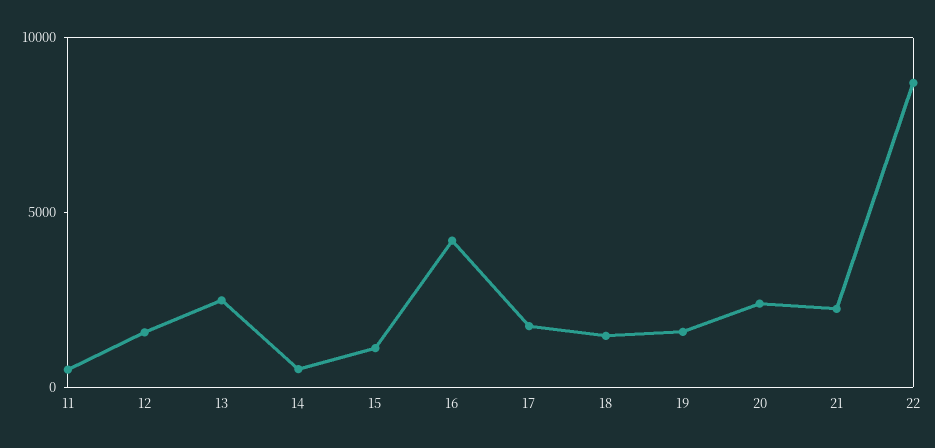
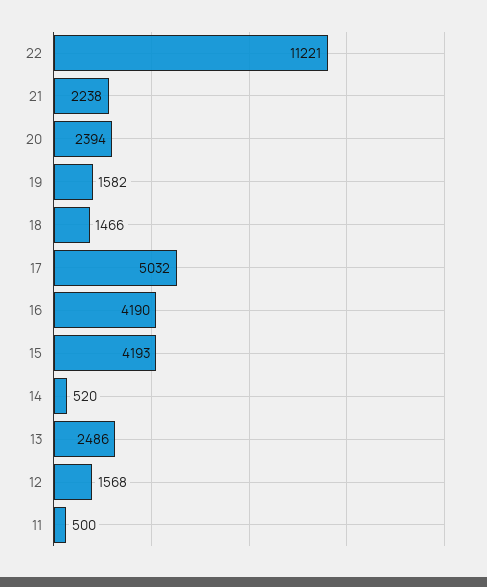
15: 1000 -> 4193
17: 2000 -> 5032
22: 9000 -> 11221

